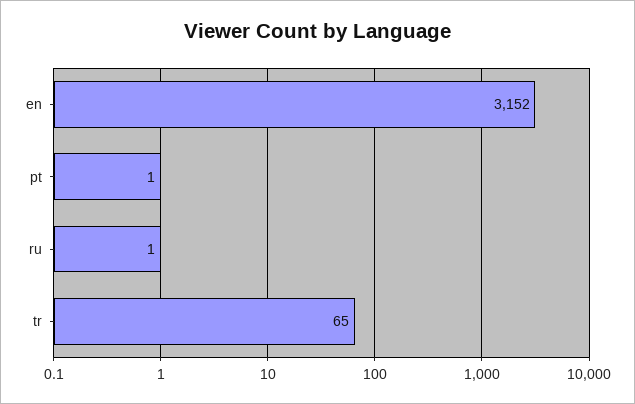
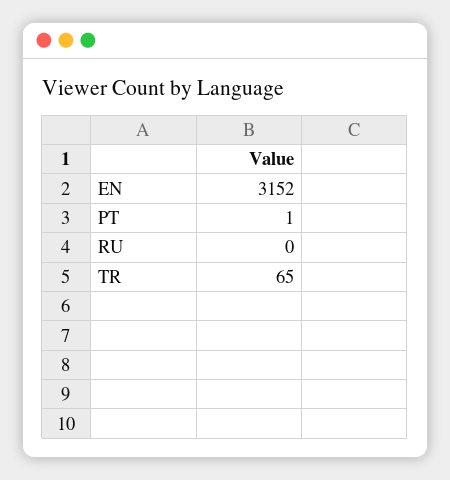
ru: 1 -> 0

